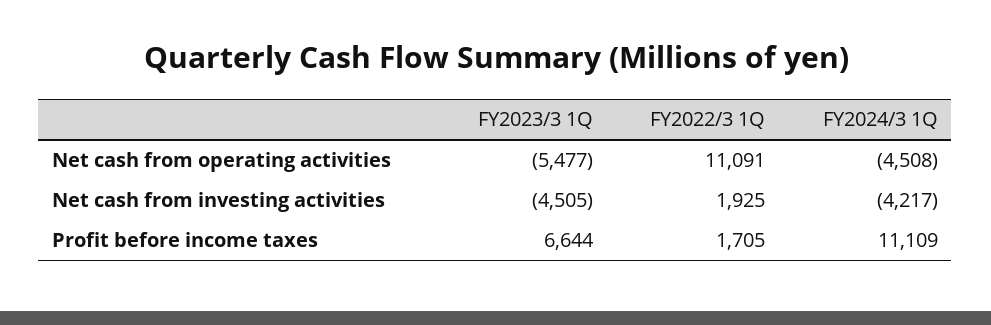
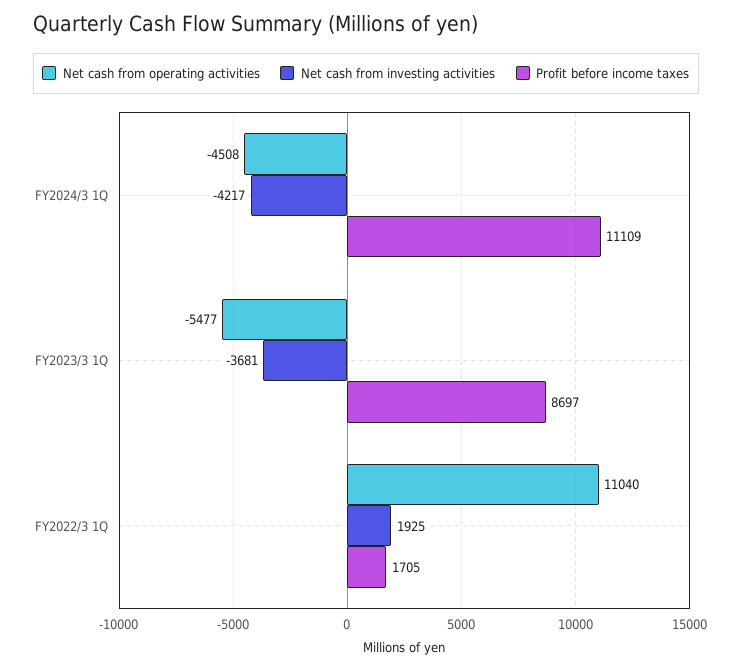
Net cash from operating activities, FY2022/3 1Q: 11091 -> 11040
Net cash from investing activities, FY2023/3 1Q: -4505 -> -3681
Profit before income taxes, FY2023/3 1Q: 6644 -> 8697

